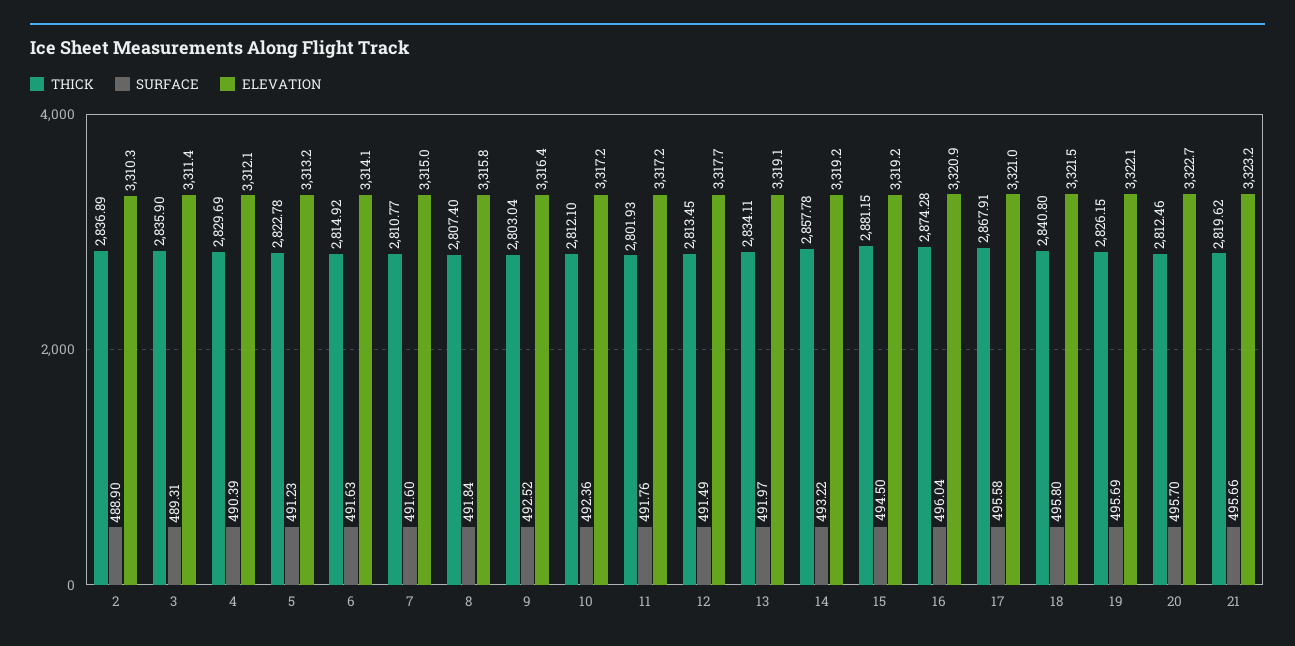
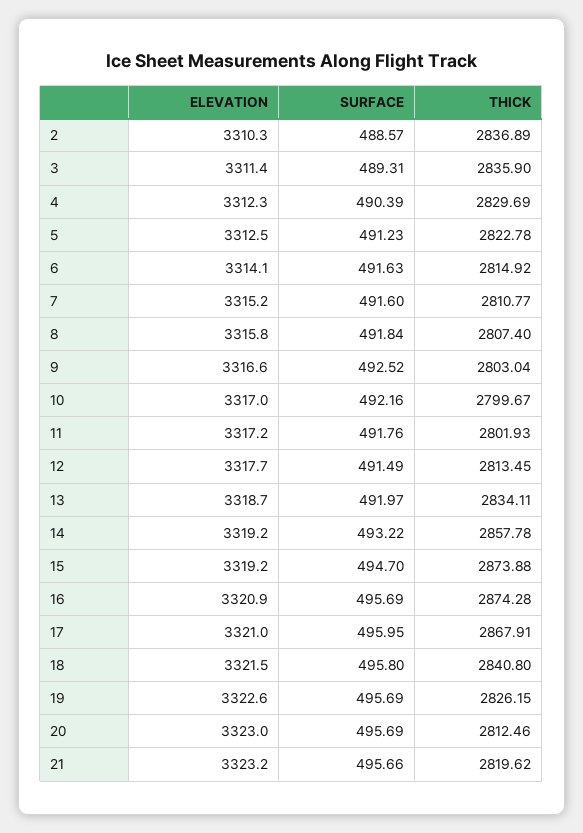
SURFACE, 2: 488.9 -> 488.57
ELEVATION, 4: 3312.1 -> 3312.3
ELEVATION, 5: 3313.2 -> 3312.5
ELEVATION, 7: 3315 -> 3315.2
ELEVATION, 9: 3316.4 -> 3316.6
THICK, 10: 2812.1 -> 2799.67
SURFACE, 10: 492.36 -> 492.16
ELEVATION, 10: 3317.2 -> 3317
ELEVATION, 13: 3319.1 -> 3318.7
THICK, 15: 2881.15 -> 2873.88
SURFACE, 15: 494.5 -> 494.7
SURFACE, 16: 496.04 -> 495.69
SURFACE, 17: 495.58 -> 495.95
ELEVATION, 19: 3322.1 -> 3322.6
SURFACE, 20: 495.7 -> 495.69
ELEVATION, 20: 3322.7 -> 3323

